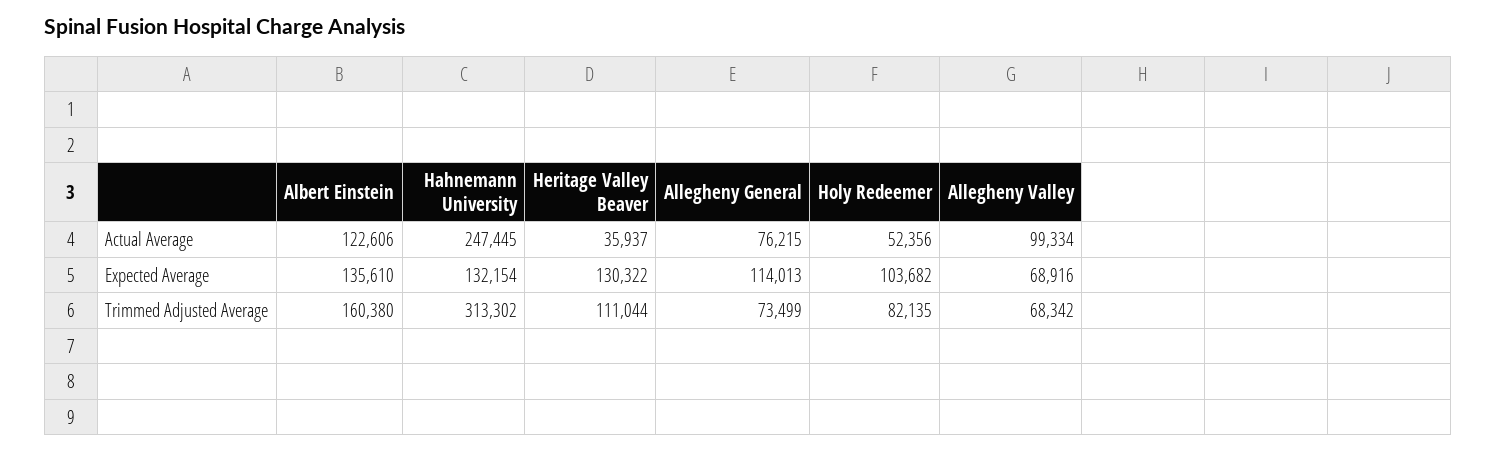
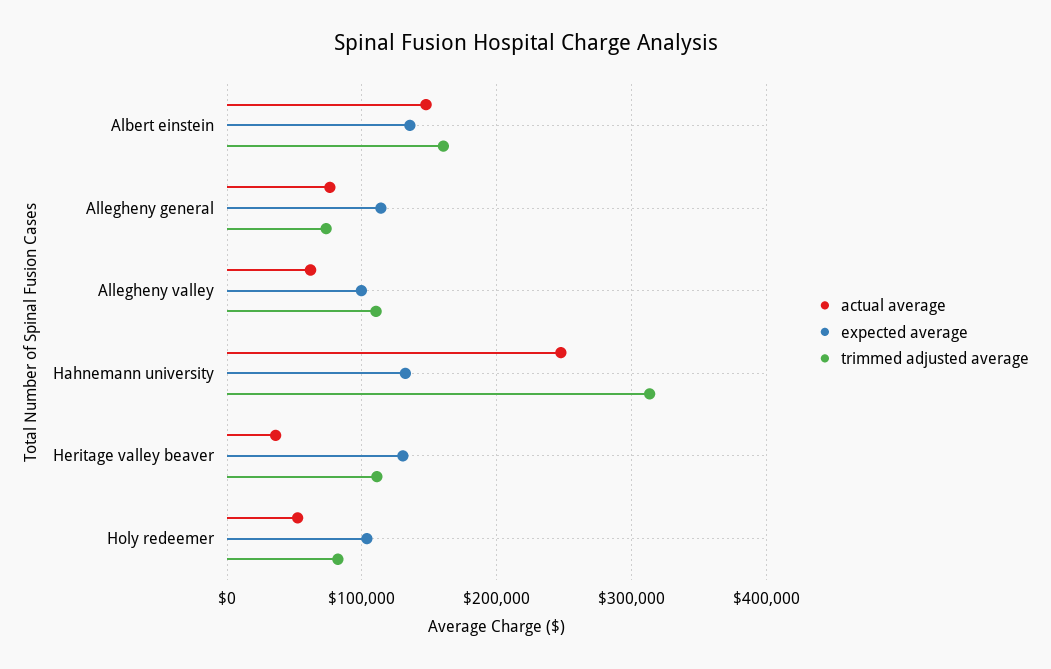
Actual Average, Albert Einstein: 122606 -> 150000
Actual Average, Allegheny Valley: 99334 -> 60000
Expected Average, Allegheny Valley: 68916 -> 100000
Trimmed Adjusted Average, Allegheny Valley: 68342 -> 110000

